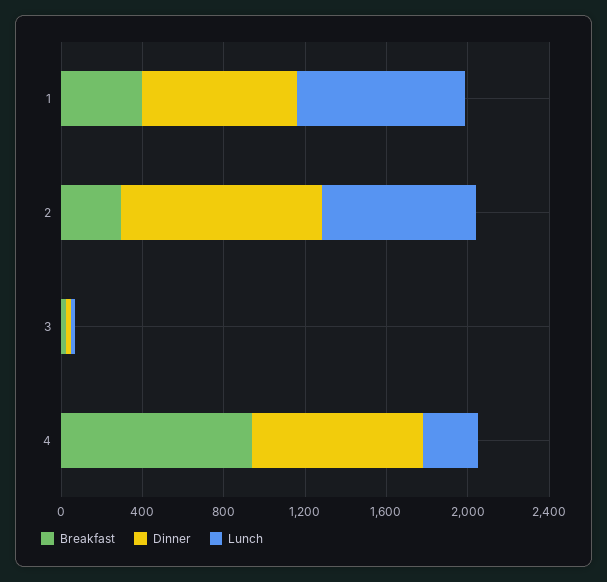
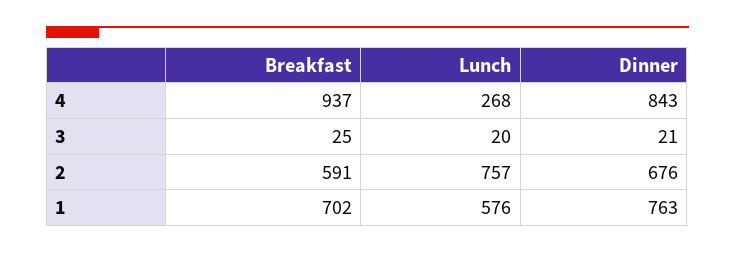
Breakfast, 1: 400 -> 702
Lunch, 1: 800 -> 576
Breakfast, 2: 300 -> 591
Dinner, 2: 1000 -> 676

